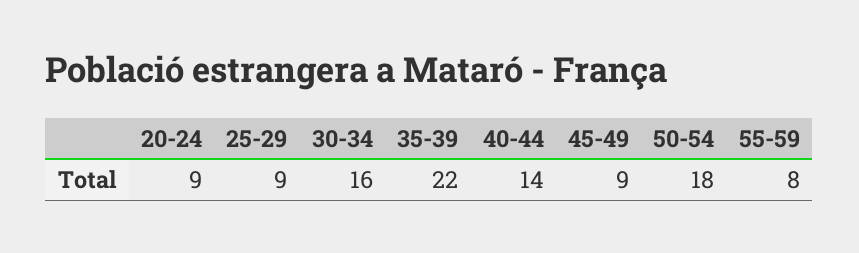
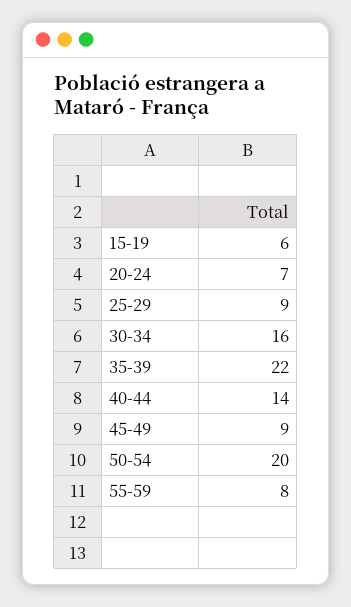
20-24: 9 -> 7
50-54: 18 -> 20
15-19: none -> 6

